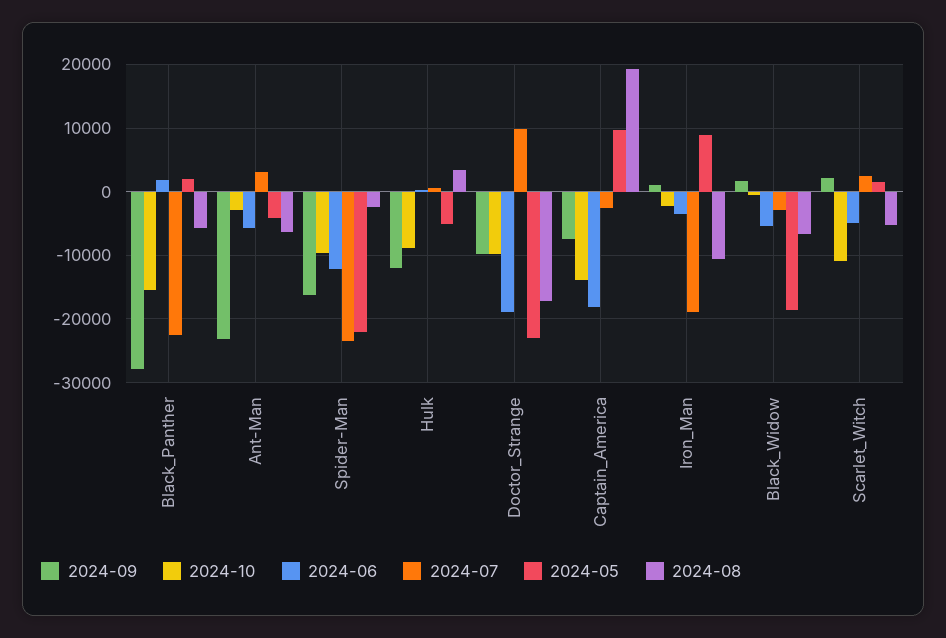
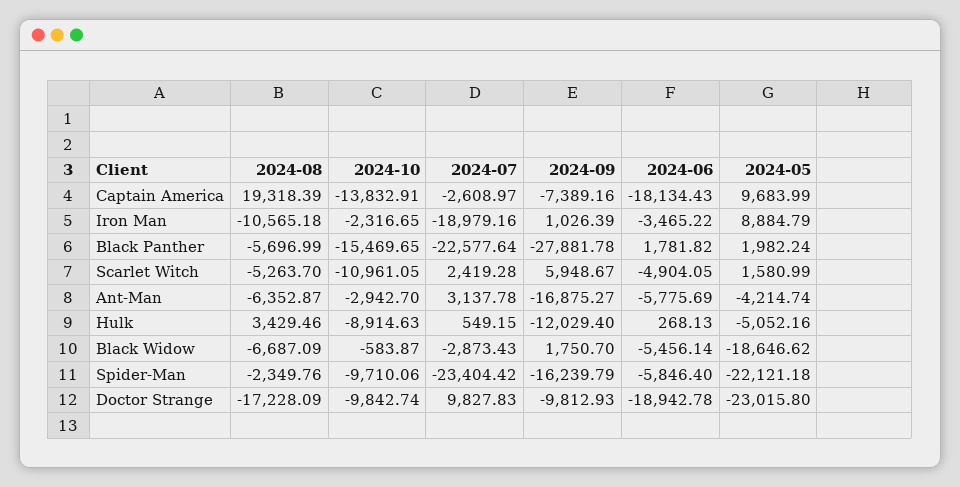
2024-09, Ant-Man: -23000 -> -16875.27
2024-06, Spider-Man: -12000 -> -5846.4
2024-09, Scarlet_Witch: 2000 -> 5948.67

